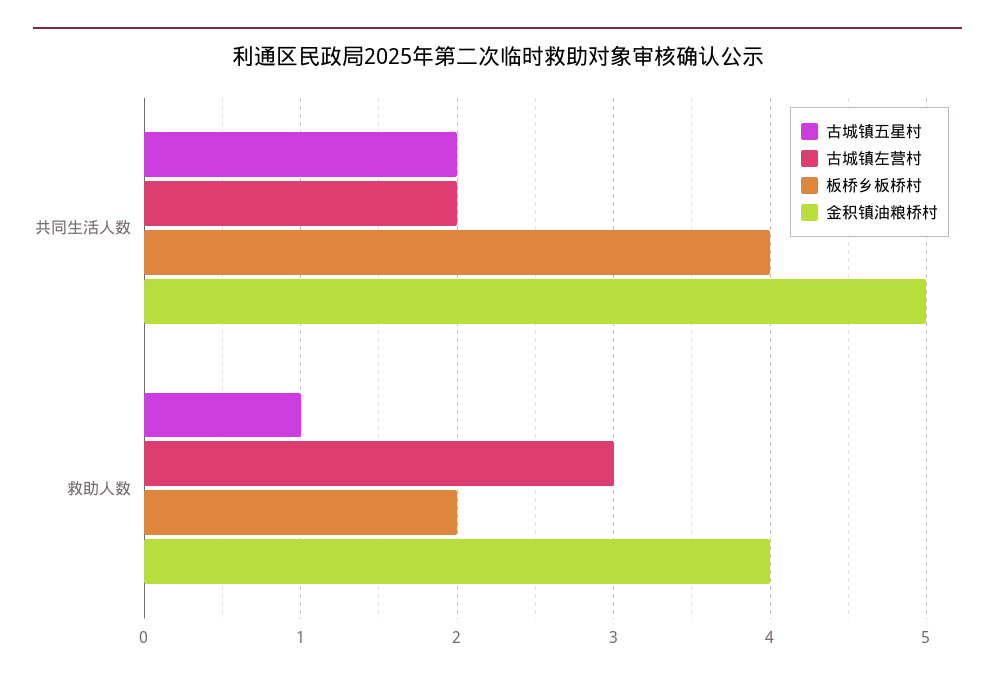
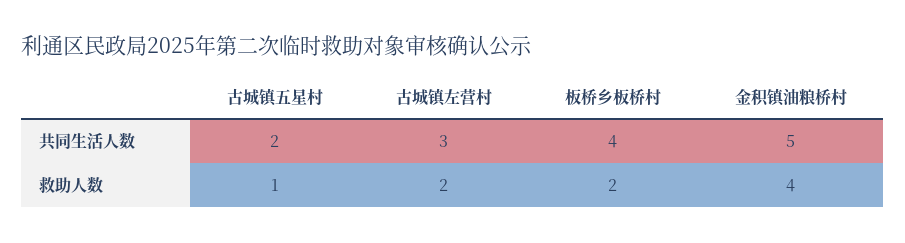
古城镇左营村, 共同生活人数: 2 -> 3
古城镇左营村, 救助人数: 3 -> 2

